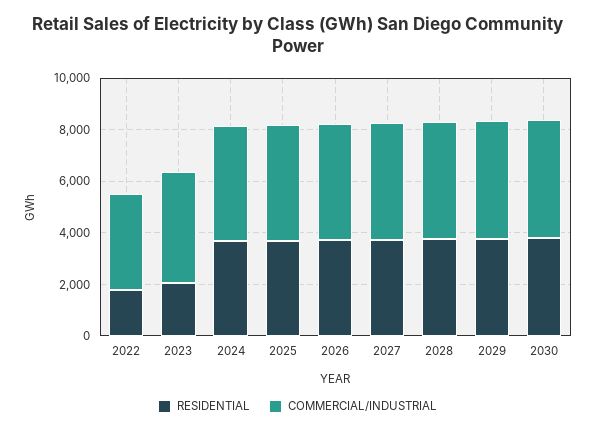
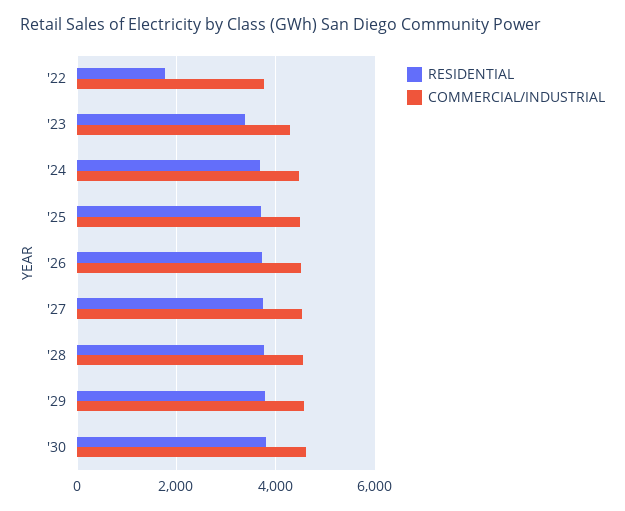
RESIDENTIAL, 2023: 2000 -> 3400

